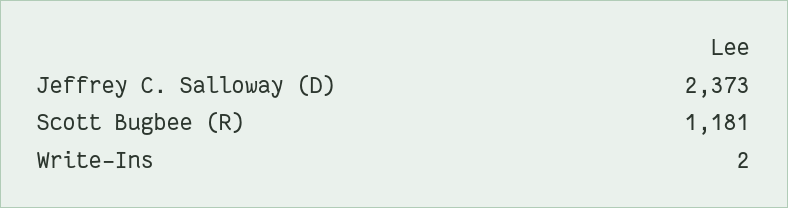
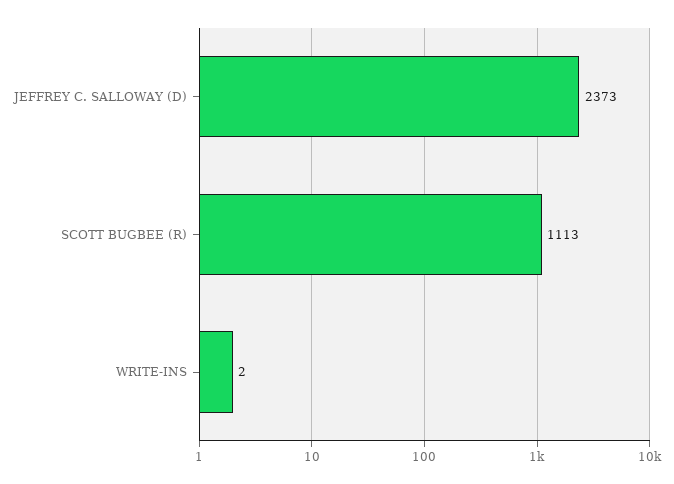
Scott Bugbee (R): 1181 -> 1113

